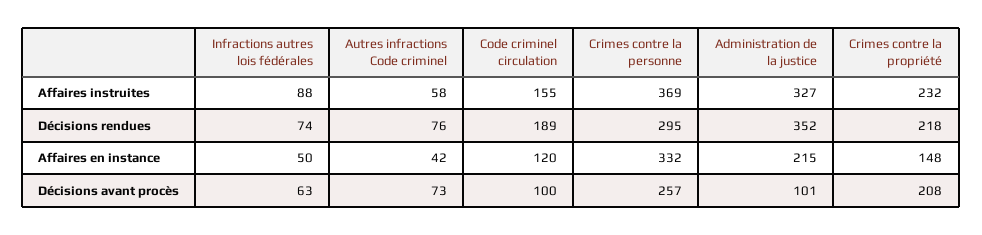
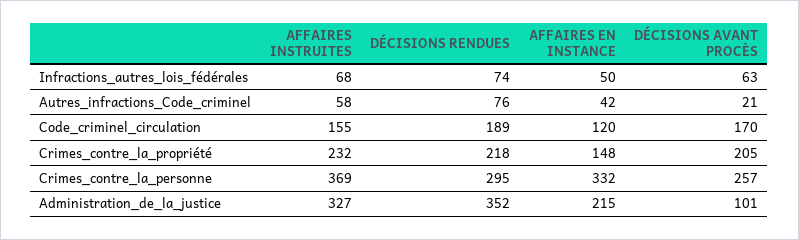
Infractions autres lois fédérales, Affaires instruites: 88 -> 68
Autres infractions Code criminel, Décisions avant procès: 73 -> 21
Code criminel circulation, Décisions avant procès: 100 -> 170
Crimes contre la propriété, Décisions avant procès: 208 -> 205

